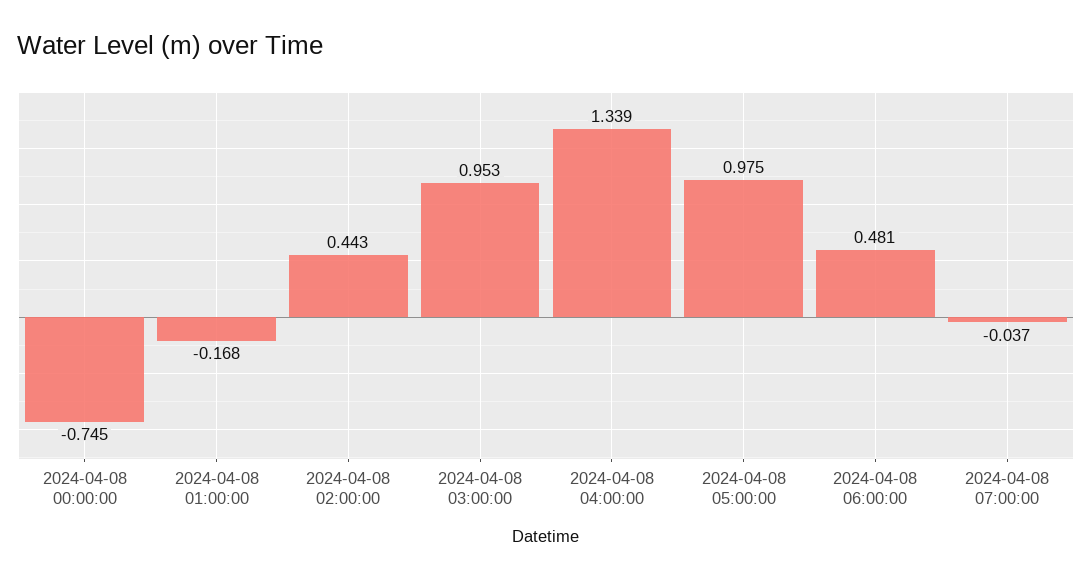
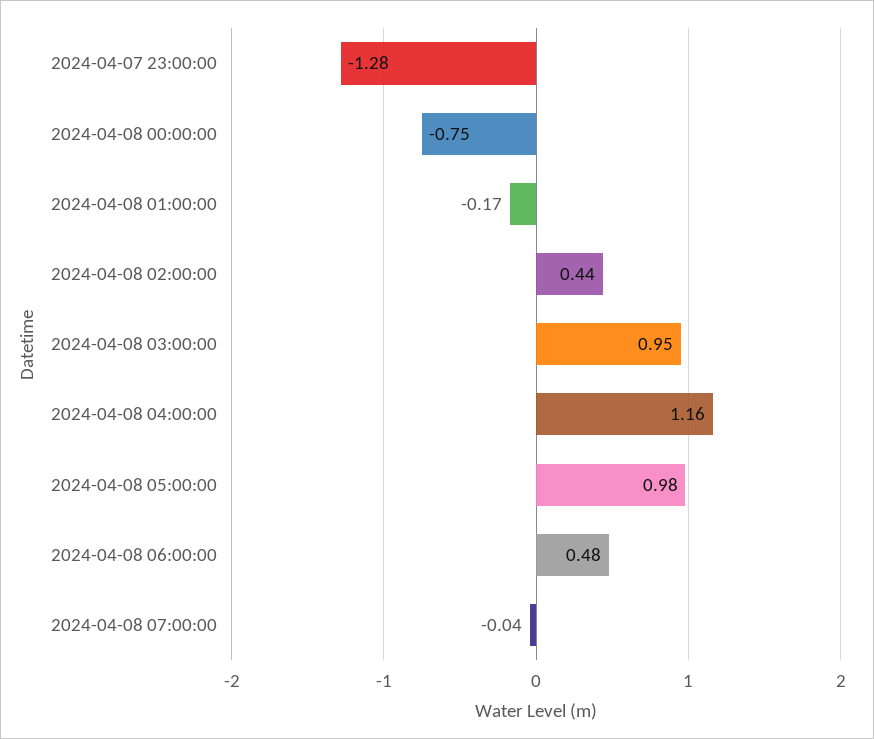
2024-04-08 04:00:00: 1.339 -> 1.16
2024-04-07 23:00:00: none -> -1.28

